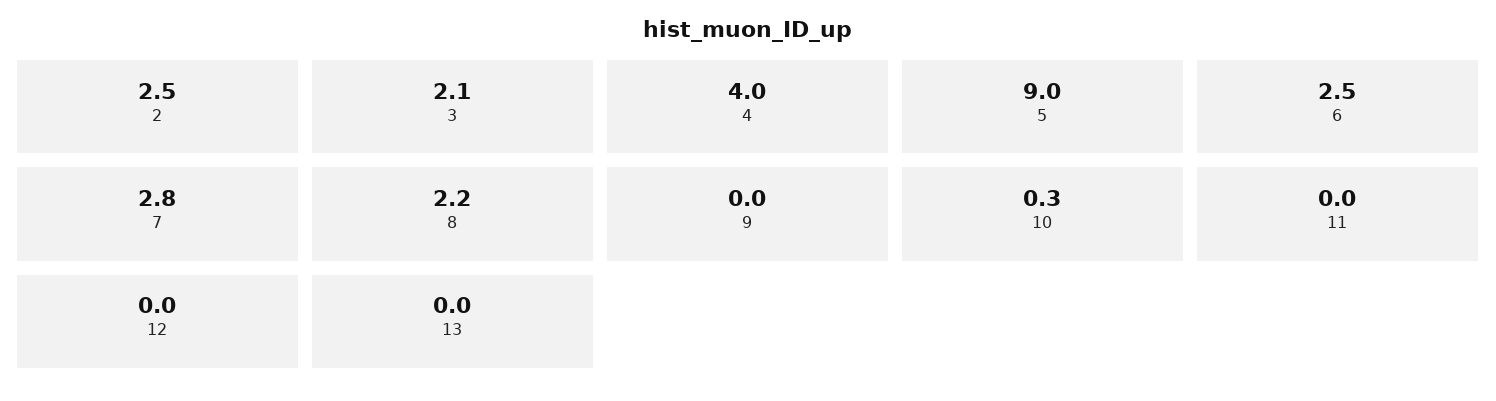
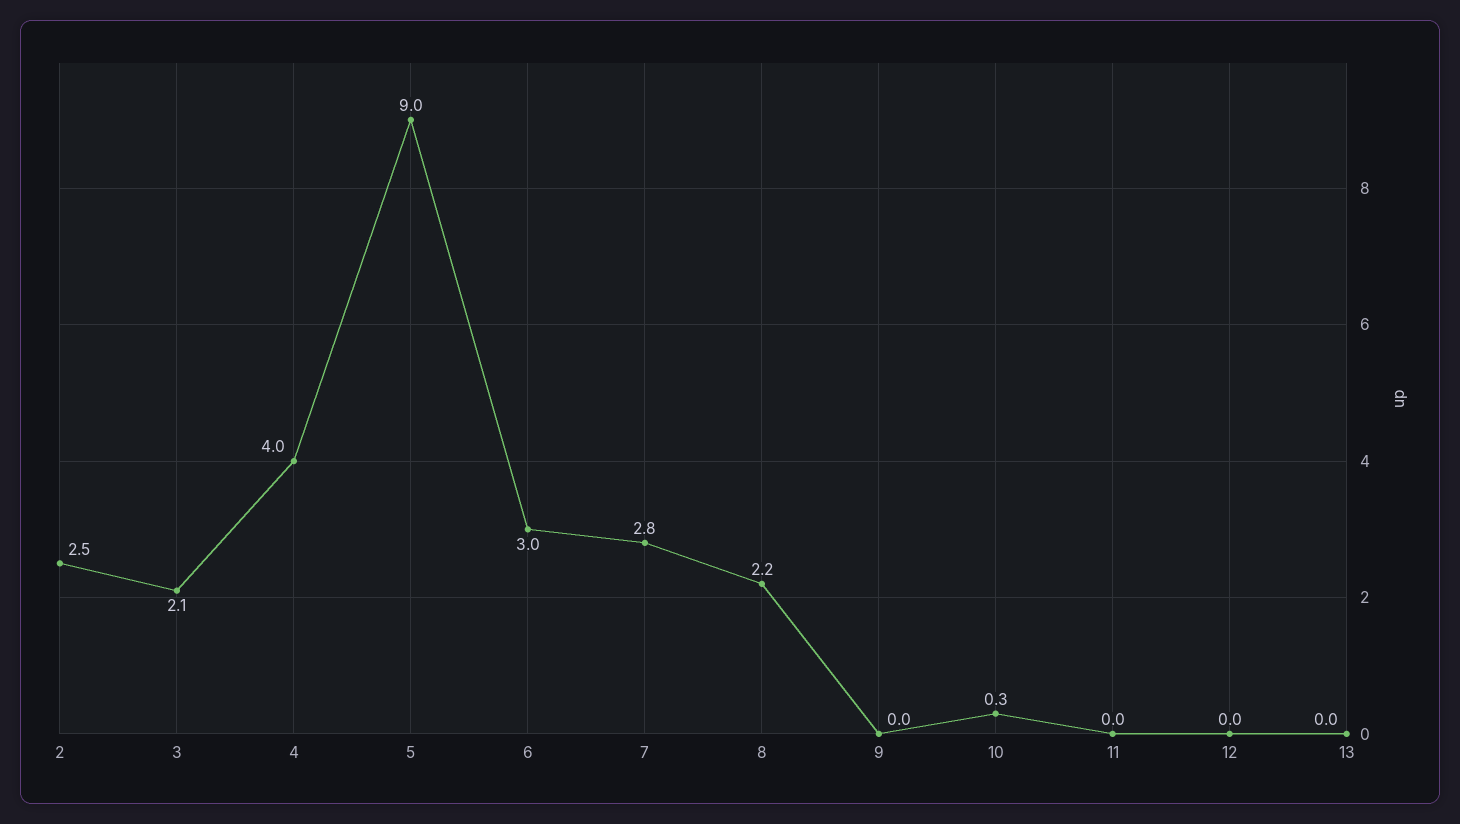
6: 2.5 -> 3

